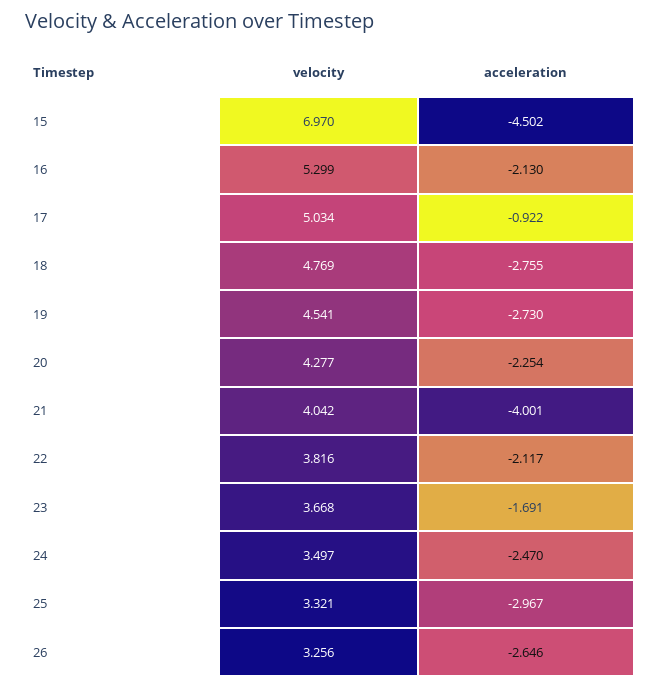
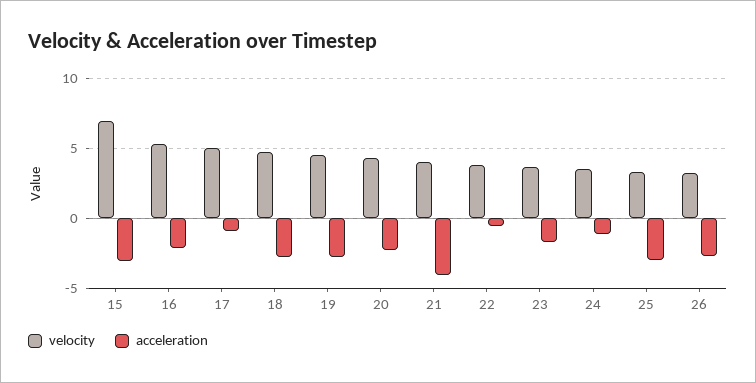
acceleration, 15: -4.502 -> -3
acceleration, 22: -2.117 -> -0.5
acceleration, 24: -2.47 -> -1

